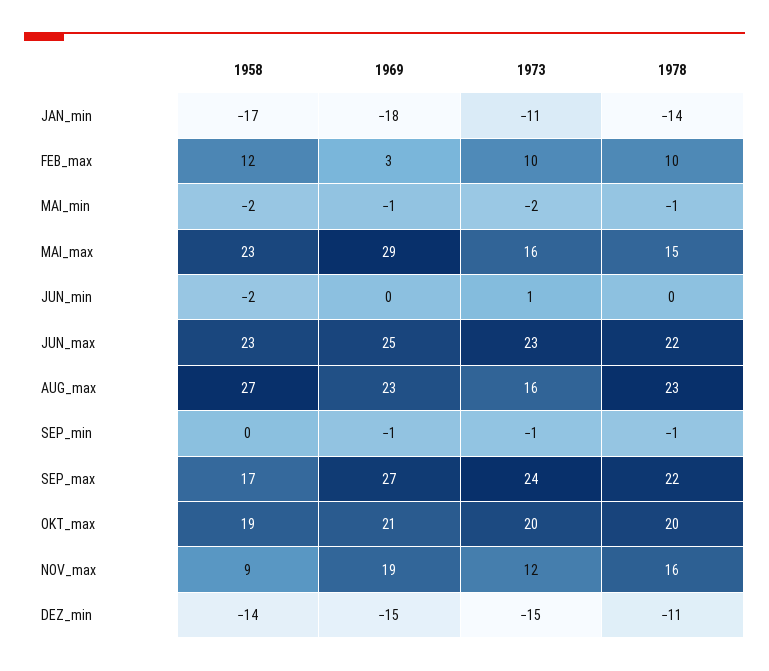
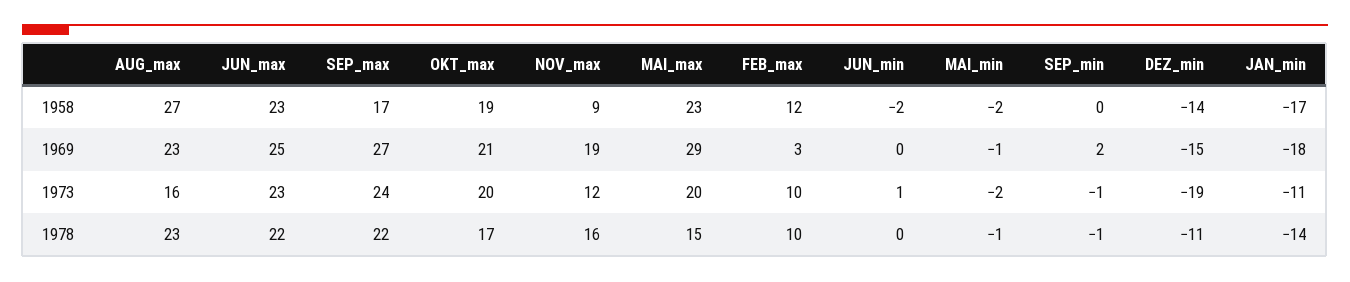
1973, MAI_max: 16 -> 20
1969, SEP_min: -1 -> 2
1978, OKT_max: 20 -> 17
1973, DEZ_min: -15 -> -19

